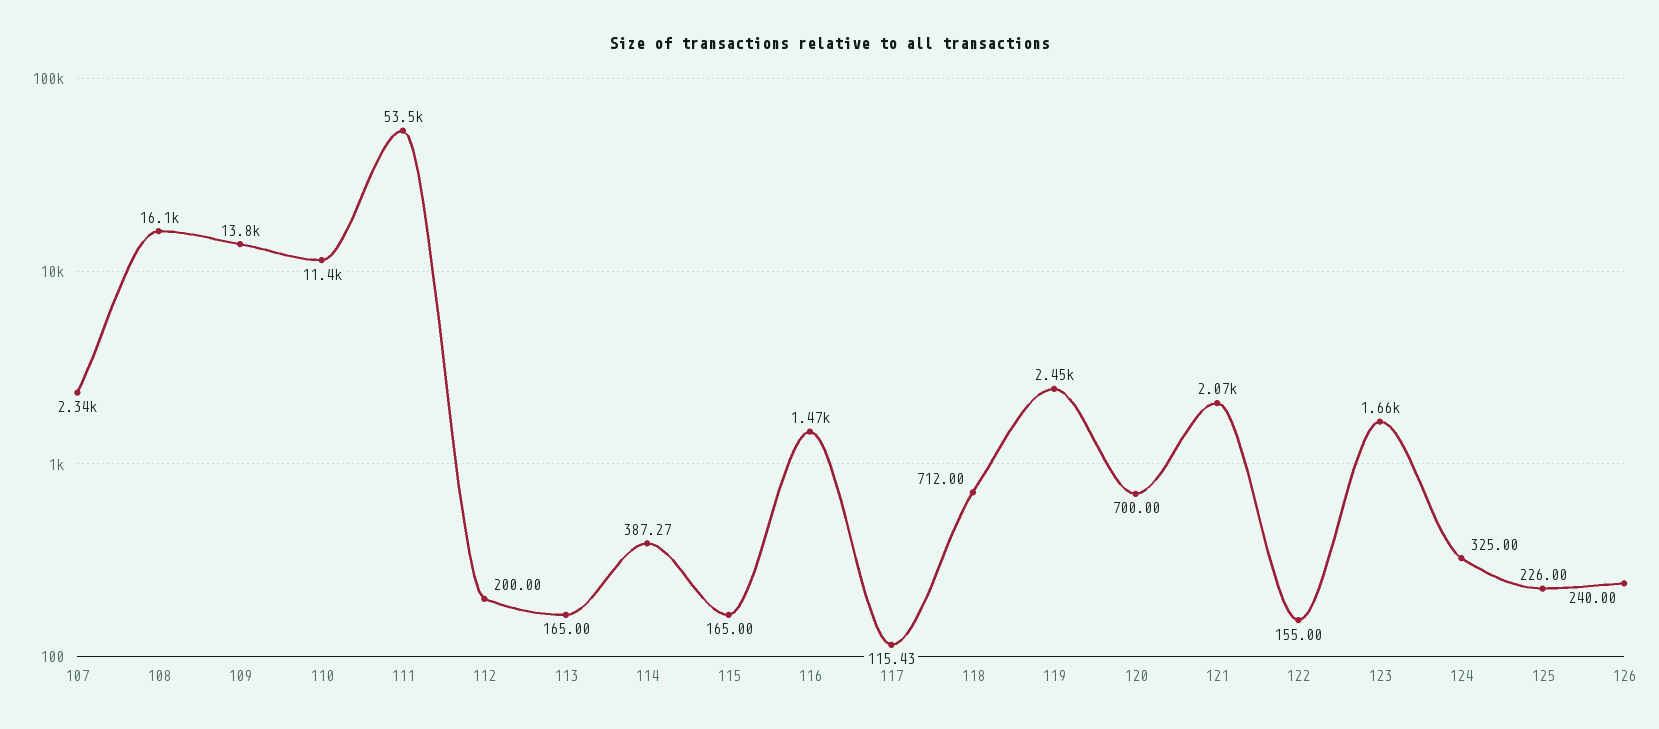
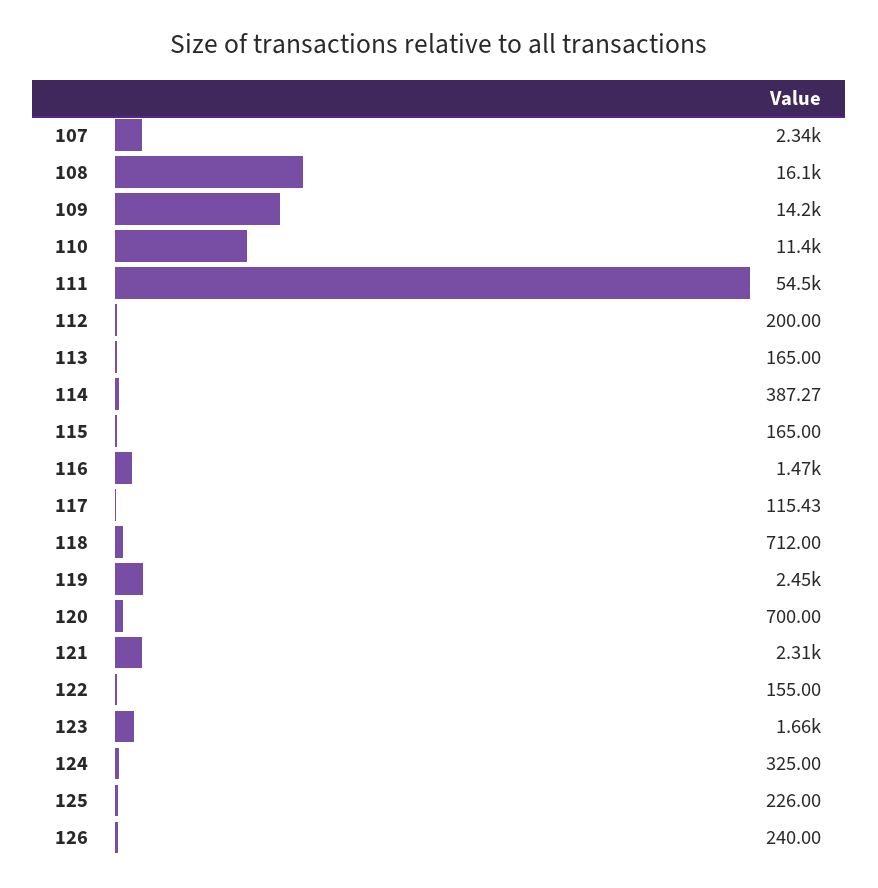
109: 13800 -> 14200
111: 53500 -> 54500
121: 2070 -> 2310

